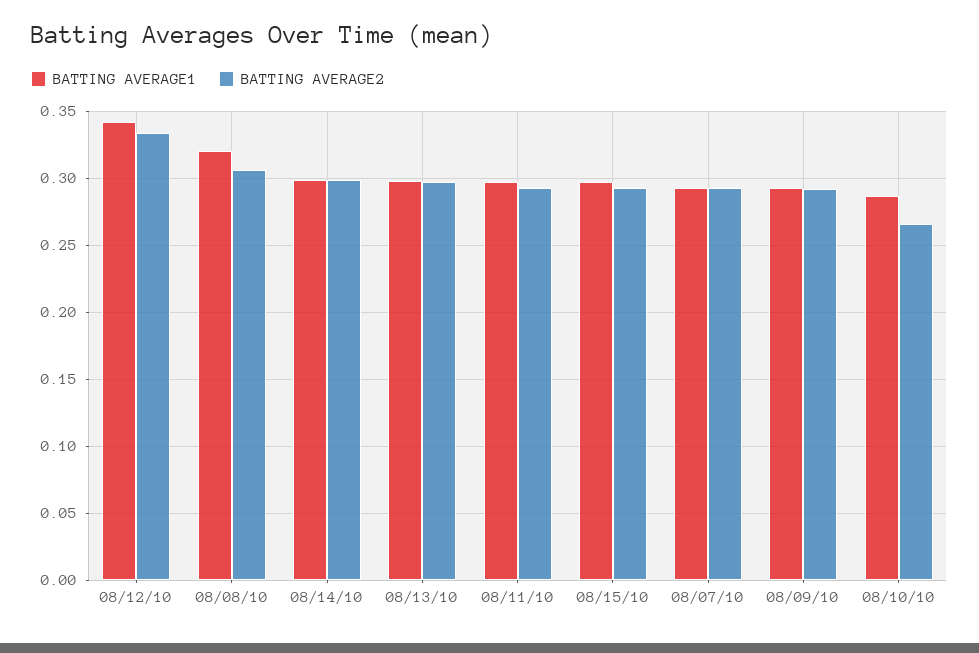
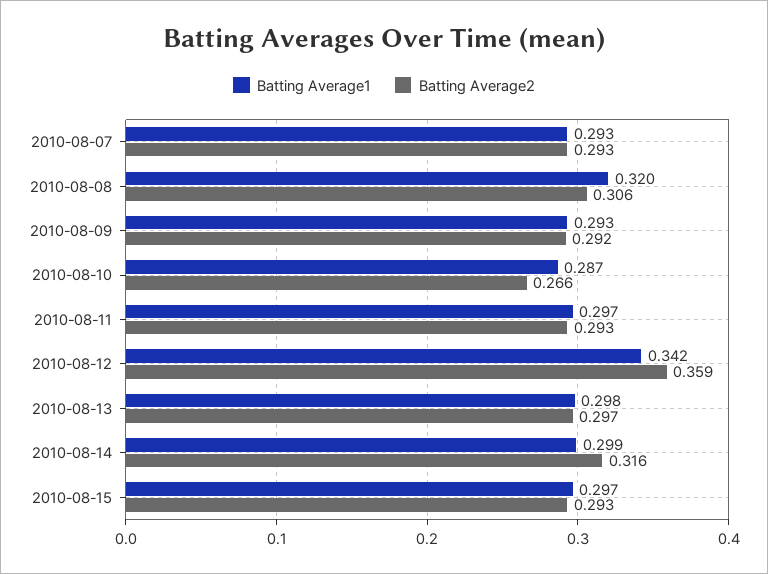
BATTING AVERAGE2, 08/12/10: 0.335 -> 0.359
BATTING AVERAGE2, 08/14/10: 0.3 -> 0.316

